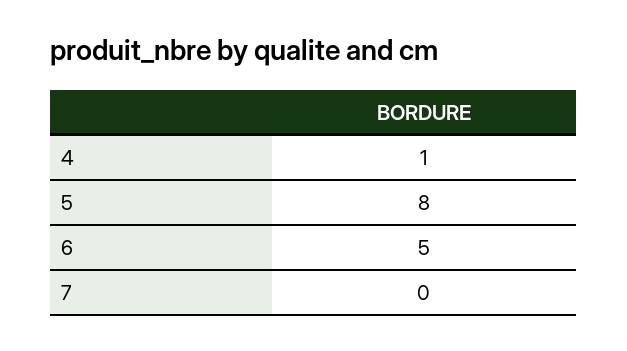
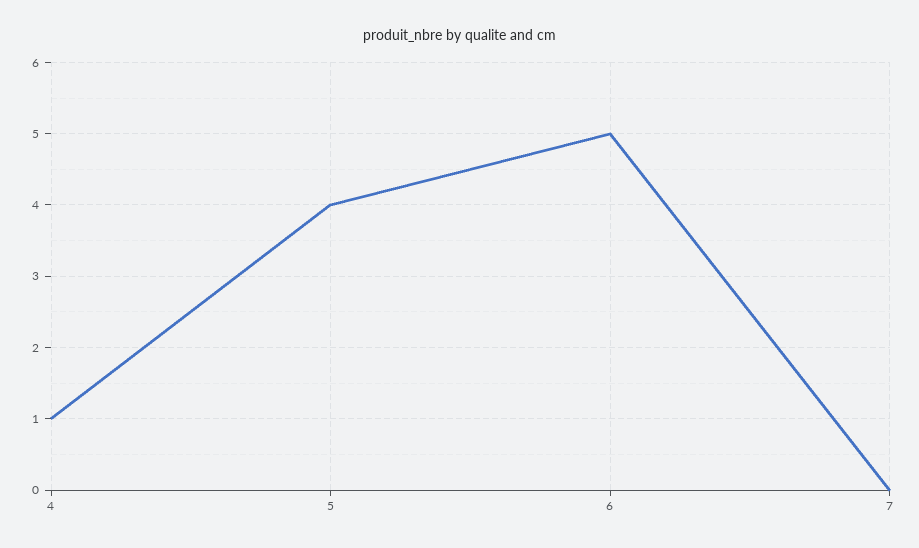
5: 8 -> 4

